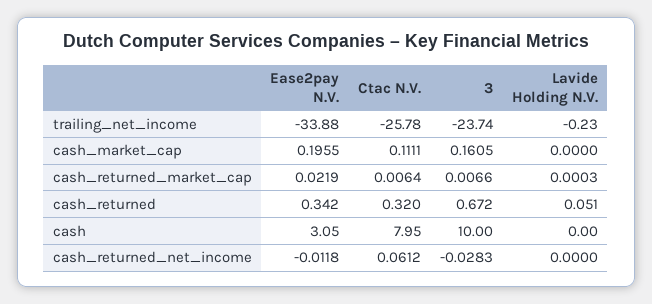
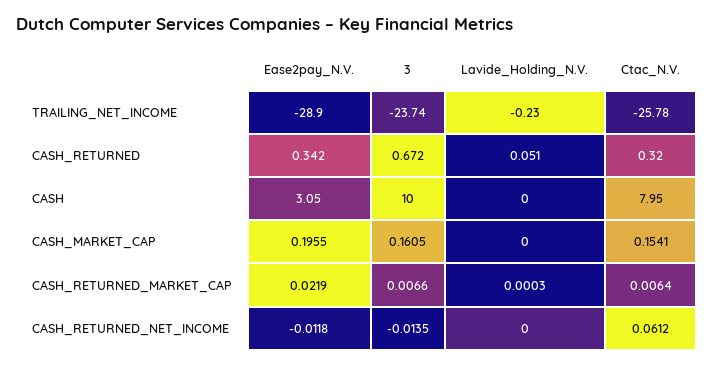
Ease2pay N.V., trailing_net_income: -33.88 -> -28.9
Ctac N.V., cash_market_cap: 0.1111 -> 0.1541
3, cash_returned_net_income: -0.0283 -> -0.0135

